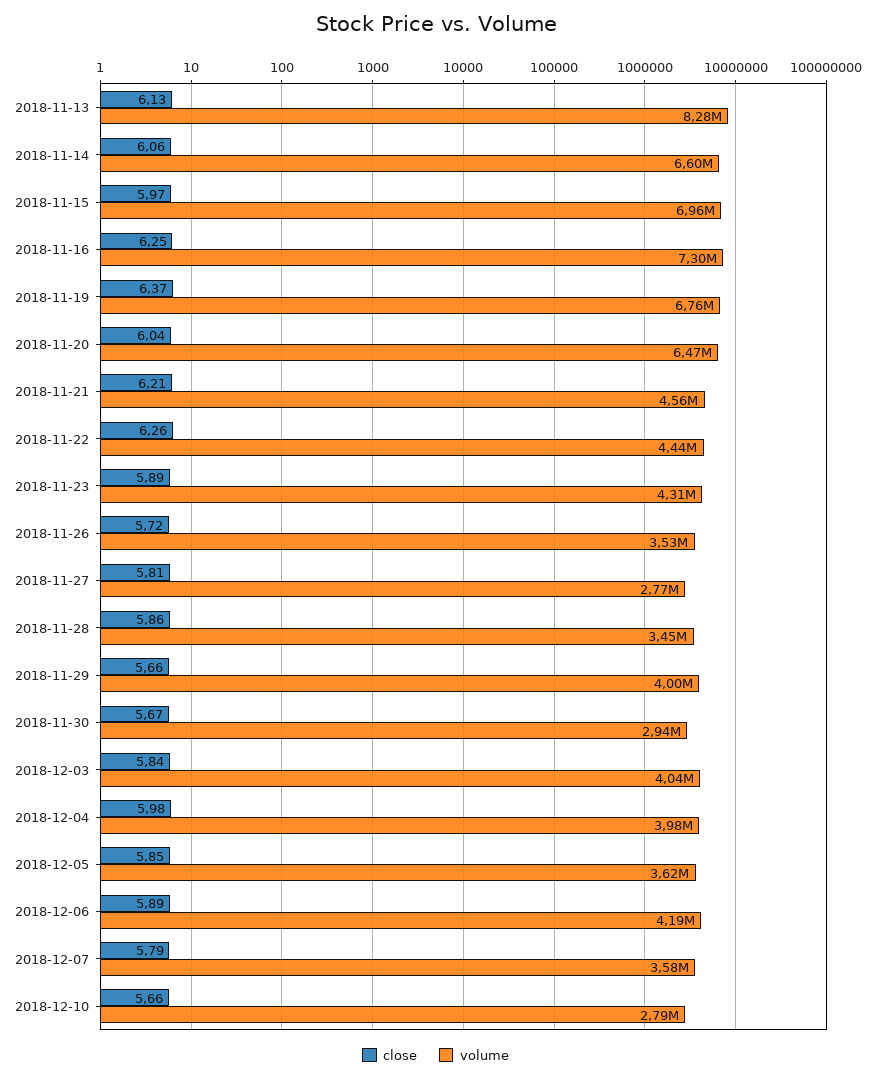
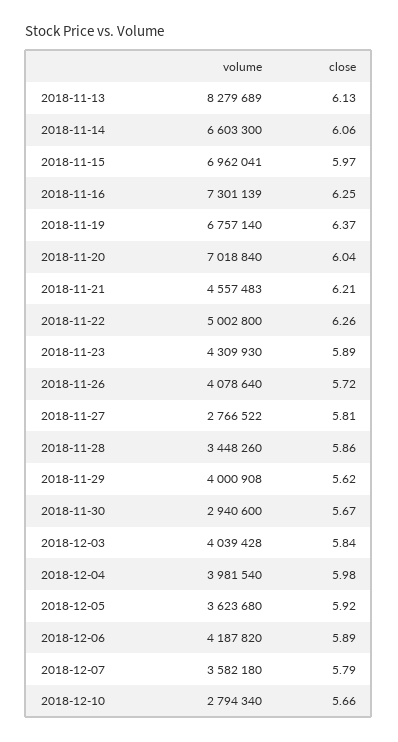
volume, 2018-11-20: 6470000 -> 7018840
volume, 2018-11-22: 4440000 -> 5002800
volume, 2018-11-26: 3530000 -> 4078640
close, 2018-11-29: 5.66 -> 5.62
close, 2018-12-05: 5.85 -> 5.92

